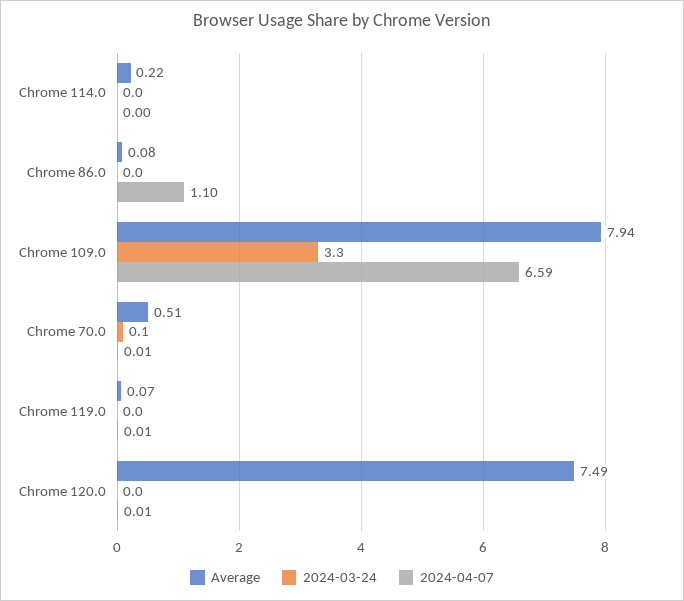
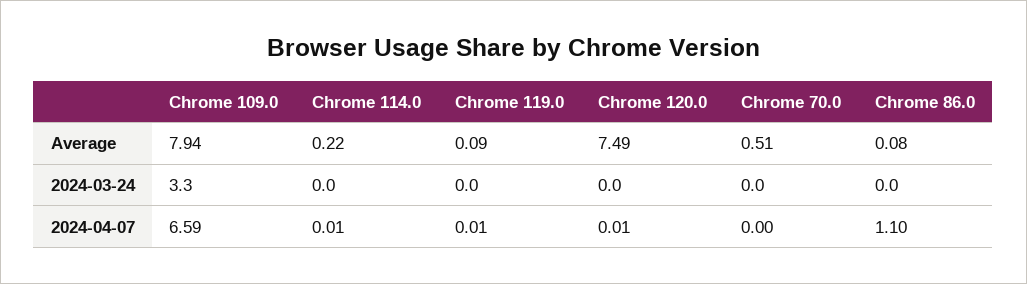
2024-04-07, Chrome 114.0: 0 -> 0.01
2024-03-24, Chrome 70.0: 0.1 -> 0
2024-04-07, Chrome 70.0: 0.01 -> 0
Average, Chrome 119.0: 0.07 -> 0.09

